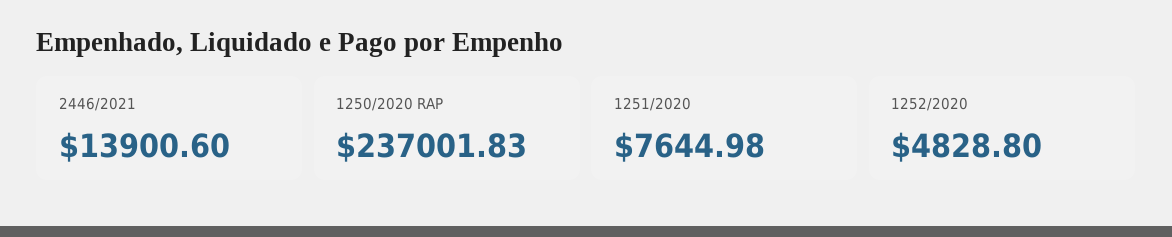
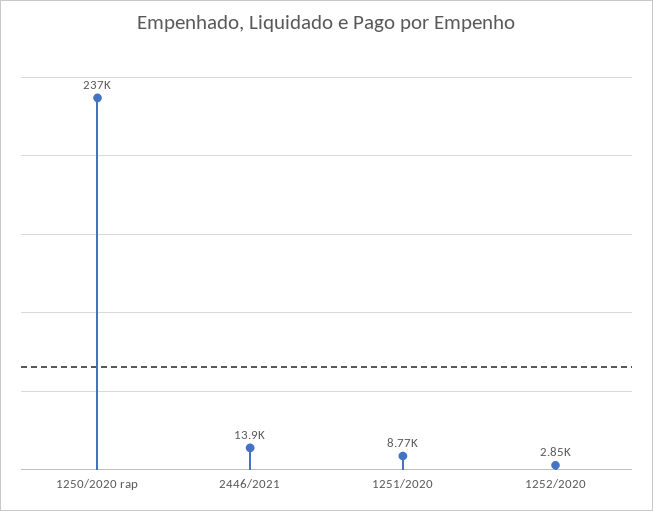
1251/2020: 7644.98 -> 8770
1252/2020: 4828.8 -> 2850

